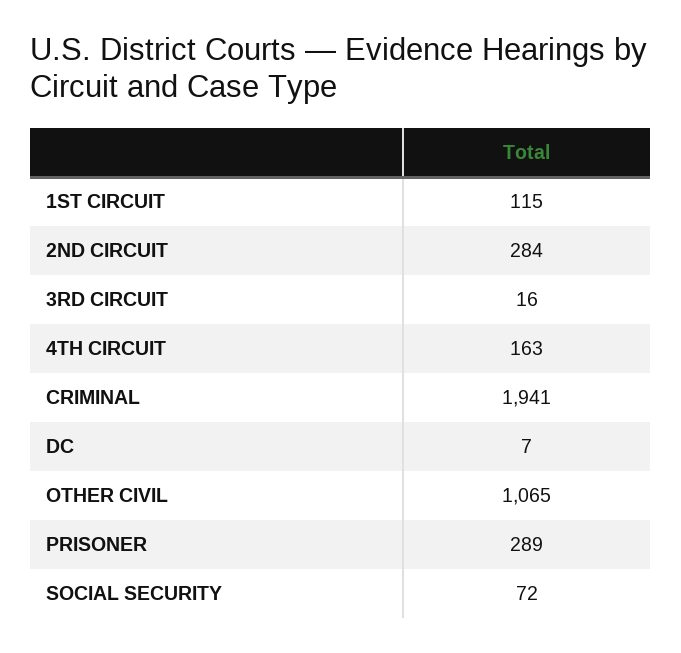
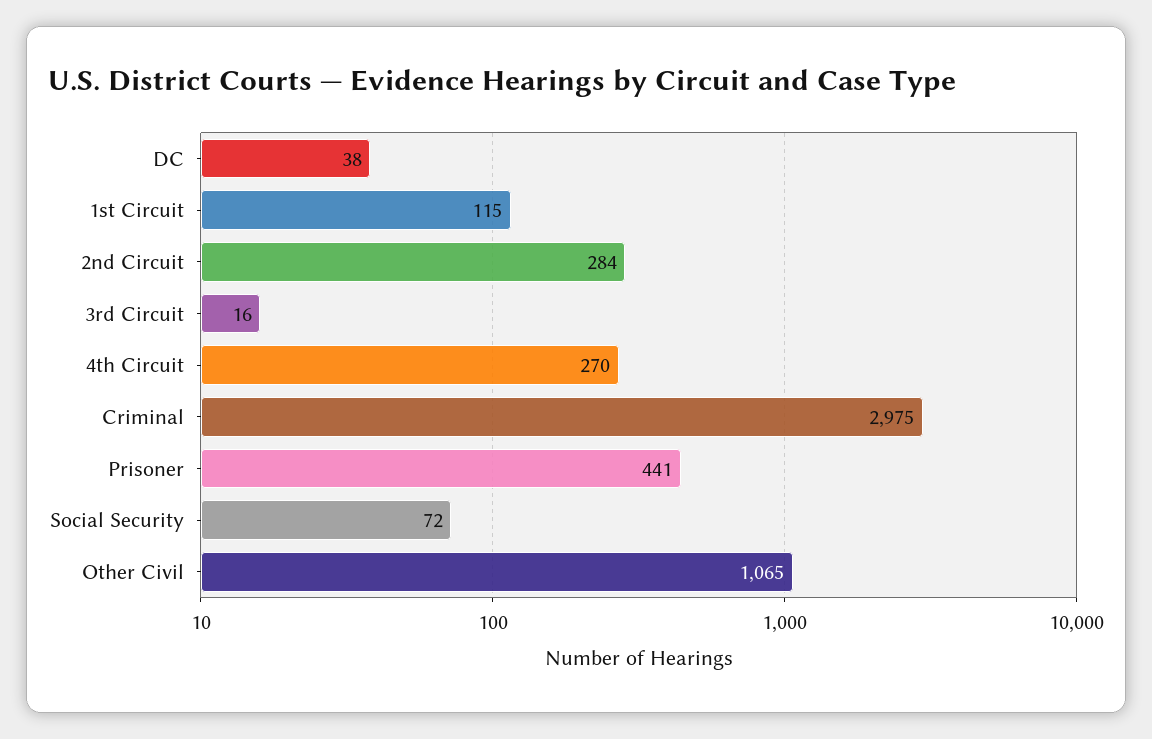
4TH CIRCUIT: 163 -> 270
CRIMINAL: 1941 -> 2975
DC: 7 -> 38
PRISONER: 289 -> 441

